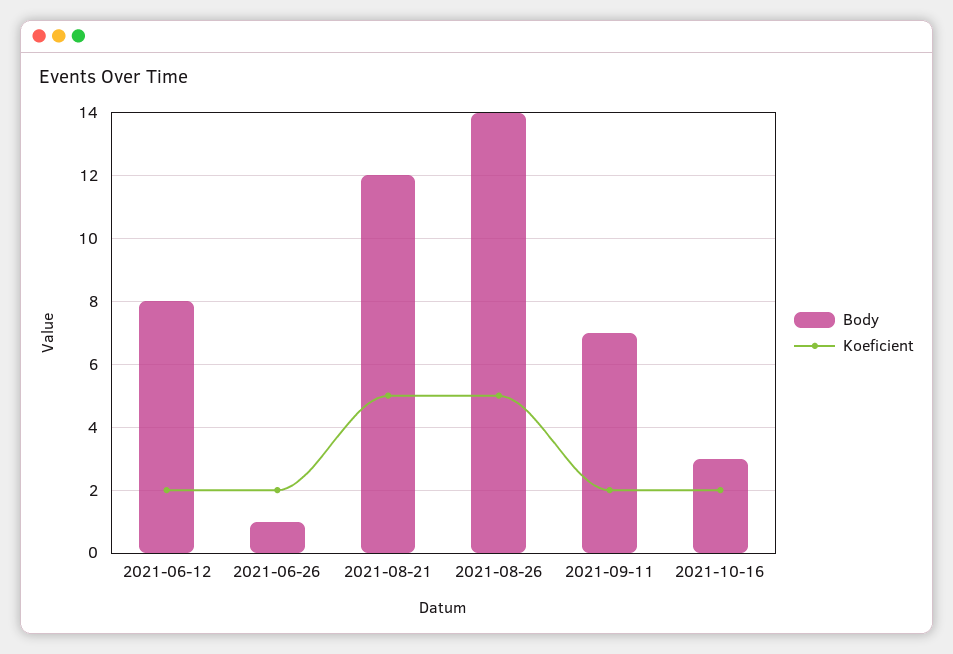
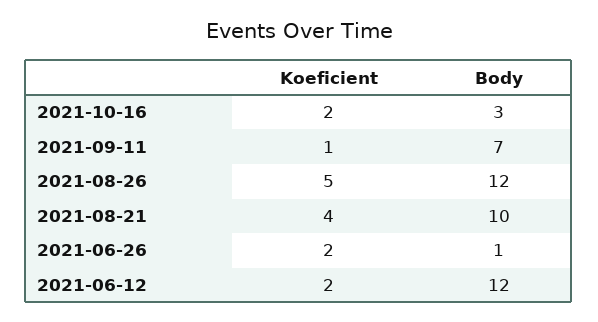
Body, 2021-06-12: 8 -> 12
Body, 2021-08-21: 12 -> 10
Koeficient, 2021-08-21: 5 -> 4
Body, 2021-08-26: 14 -> 12
Koeficient, 2021-09-11: 2 -> 1

